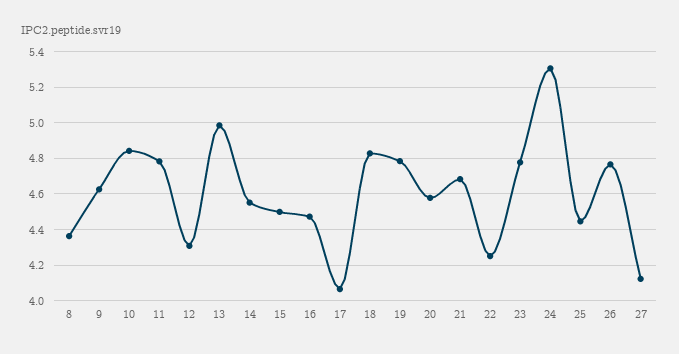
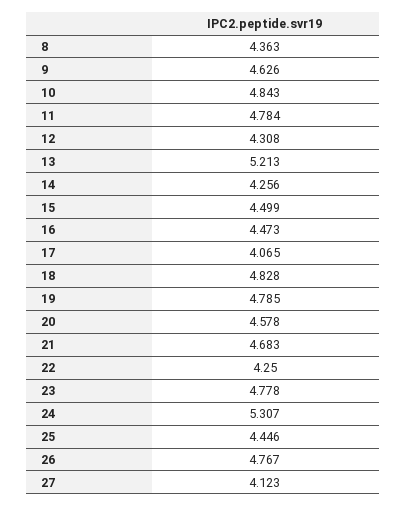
13: 5 -> 5.213
14: 4.55 -> 4.256

